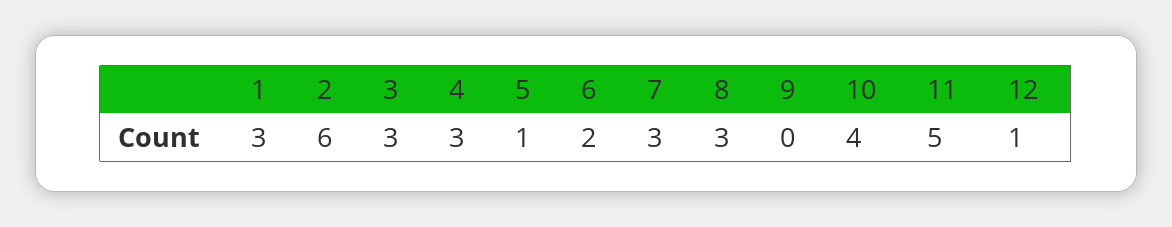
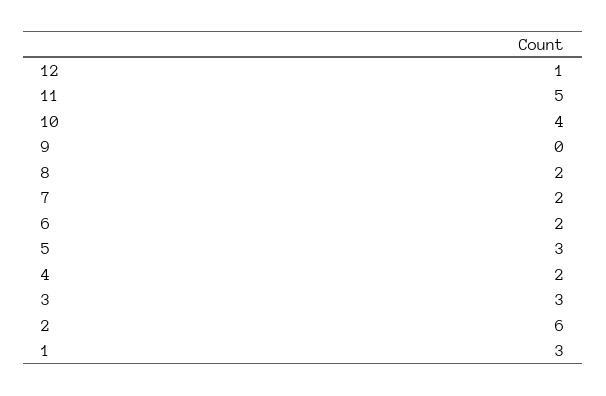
4: 3 -> 2
5: 1 -> 3
7: 3 -> 2
8: 3 -> 2

